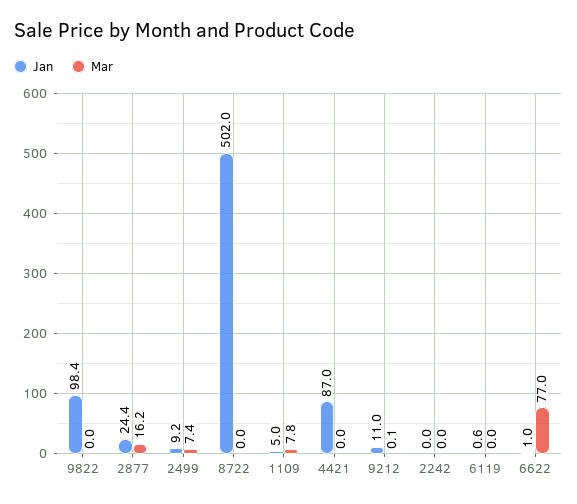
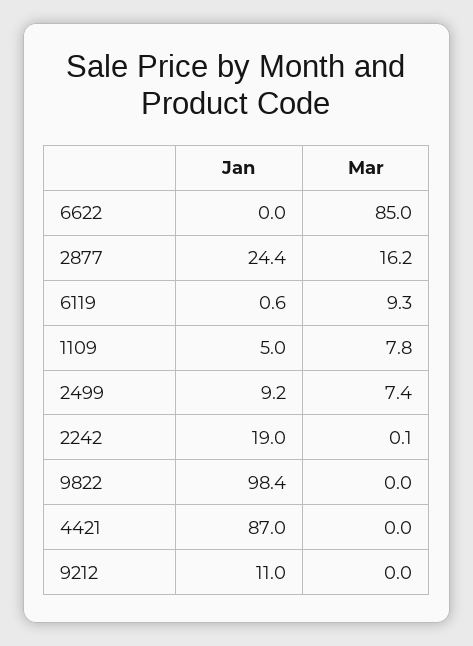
Jan, 8722: 502 -> none
Mar, 8722: 0 -> none
Mar, 9212: 0.1 -> 0
Jan, 2242: 0 -> 19
Mar, 2242: 0 -> 0.1
Mar, 6119: 0 -> 9.3
Jan, 6622: 1 -> 0
Mar, 6622: 77 -> 85

